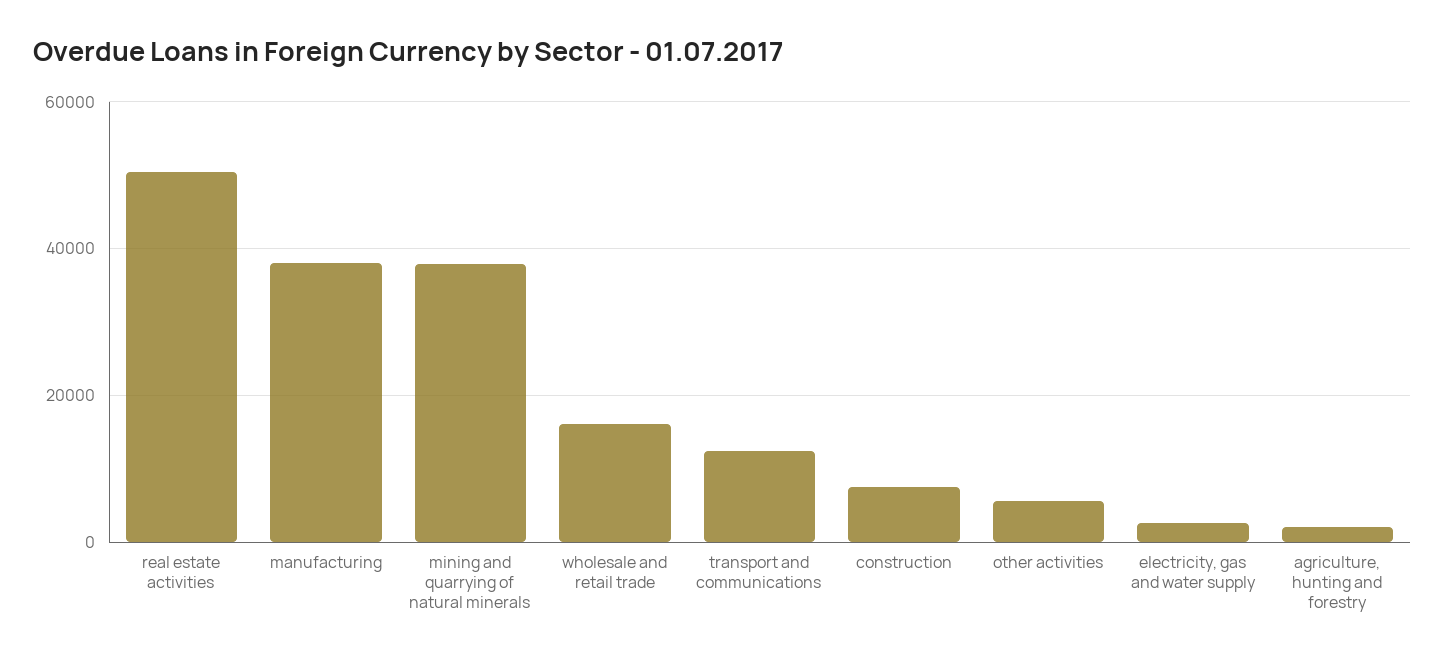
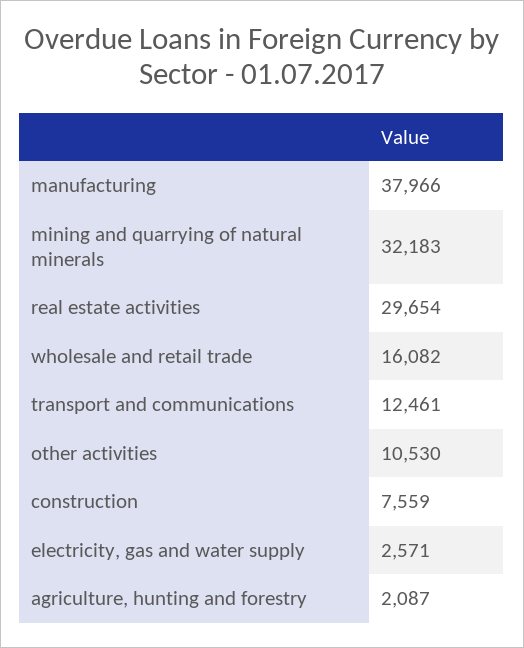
real estate activities: 50000 -> 29654
mining and quarrying of natural minerals: 38000 -> 32183
other activities: 6000 -> 10530

